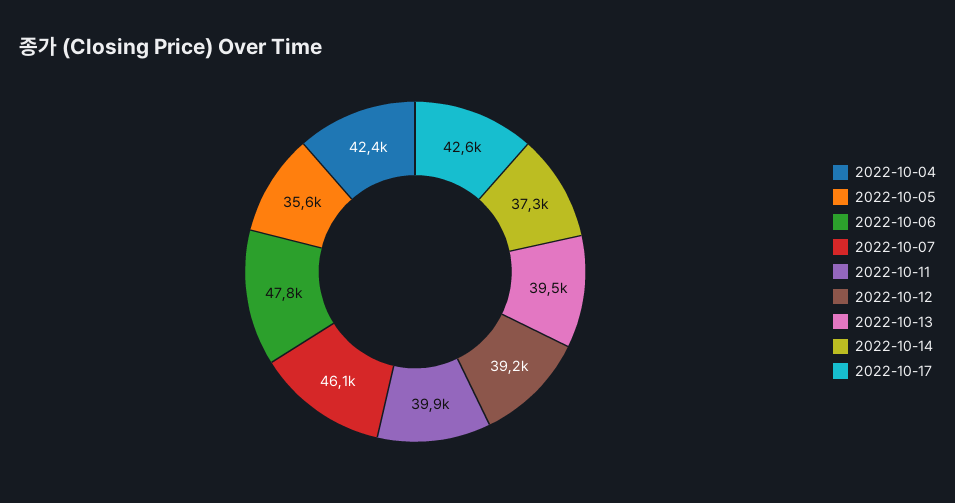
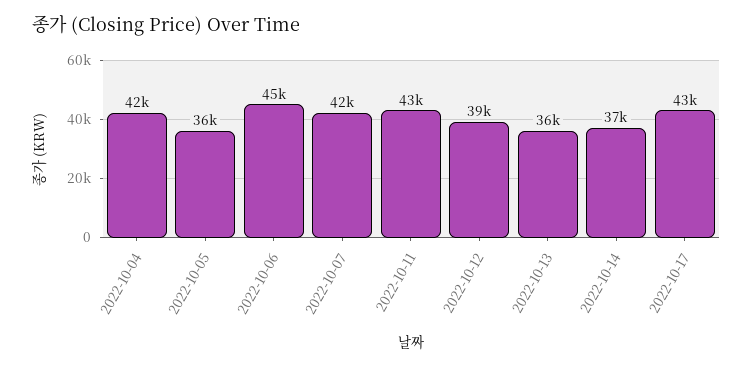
2022-10-06: 47800 -> 45000
2022-10-07: 46100 -> 42000
2022-10-11: 39900 -> 43000
2022-10-13: 39500 -> 36000

